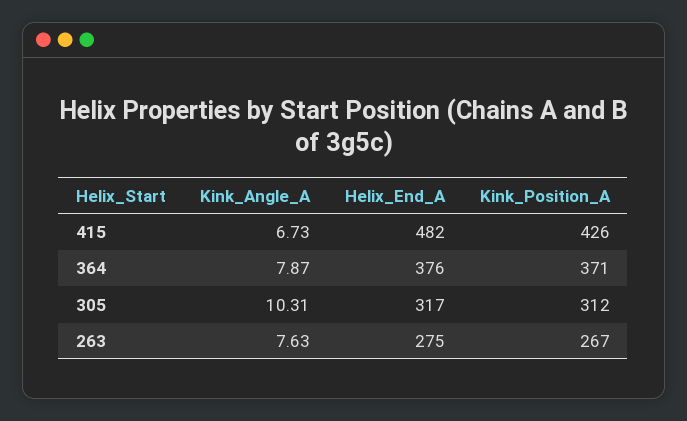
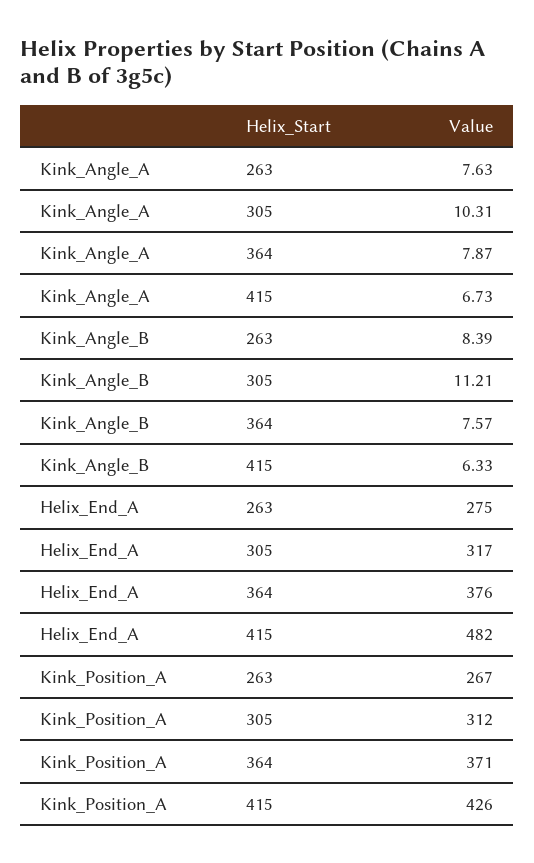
Kink_Angle_B, 263: none -> 8.39
Kink_Angle_B, 305: none -> 11.21
Kink_Angle_B, 364: none -> 7.57
Kink_Angle_B, 415: none -> 6.33

